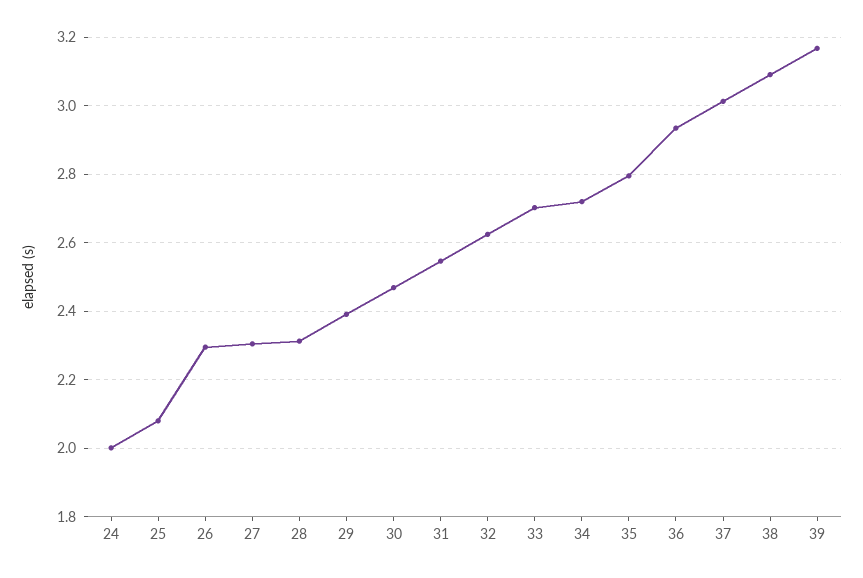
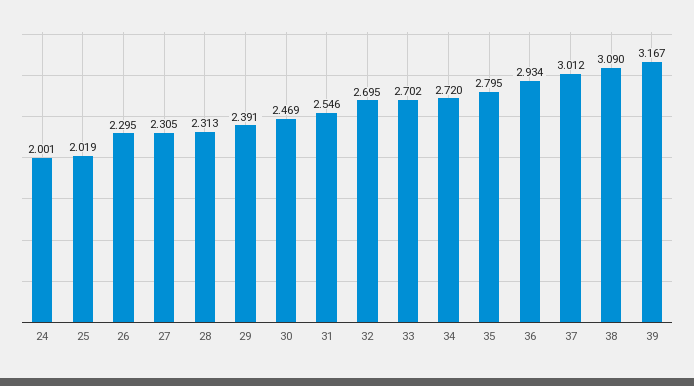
25: 2.08 -> 2.019
32: 2.62 -> 2.695

